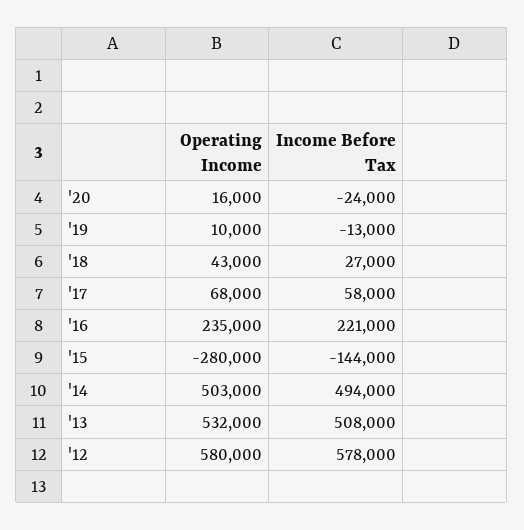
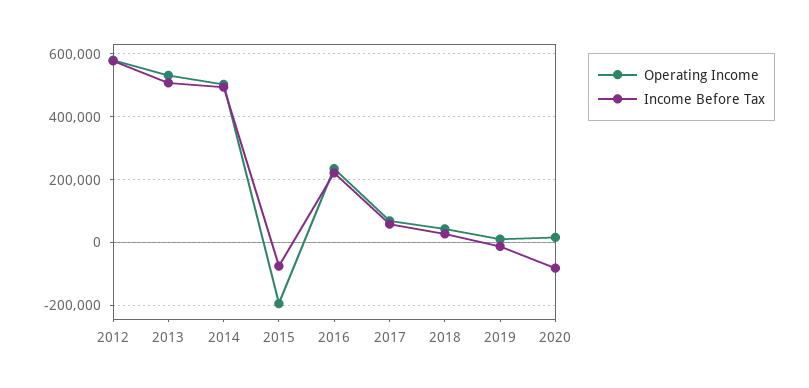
Income Before Tax, '20: -24000 -> -80000
Operating Income, '15: -280000 -> -200000
Income Before Tax, '15: -144000 -> -80000

